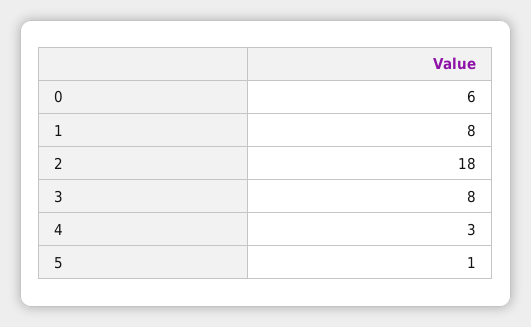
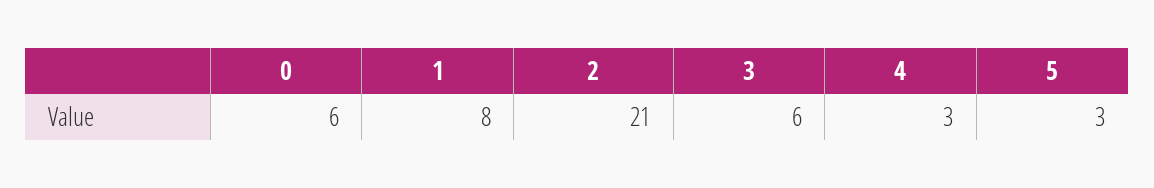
2: 18 -> 21
3: 8 -> 6
5: 1 -> 3

